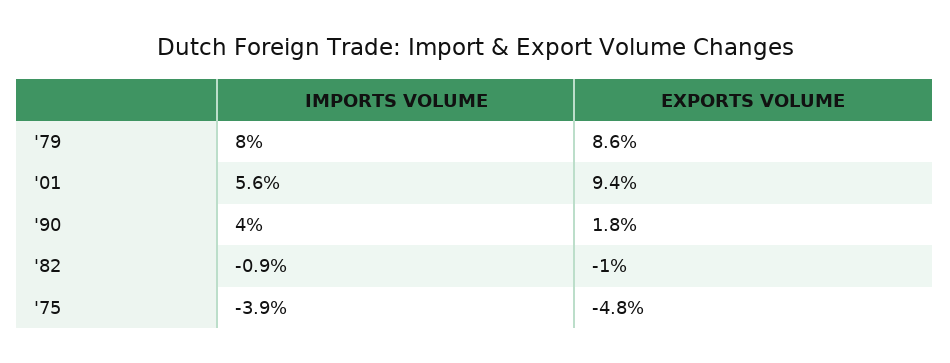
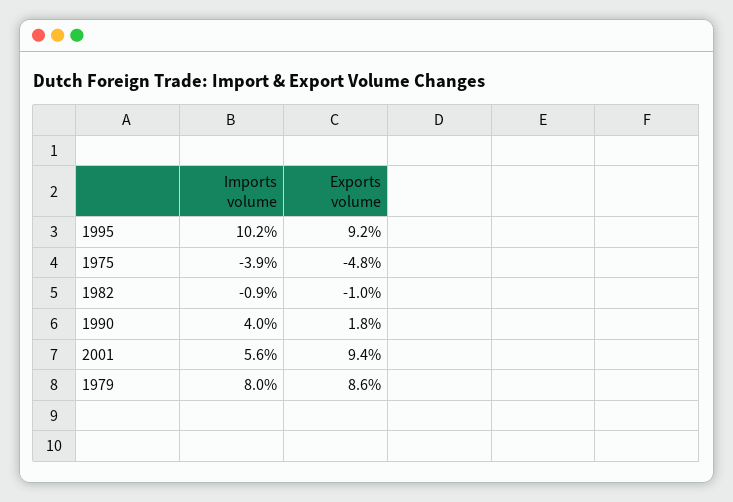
IMPORTS VOLUME, 1995: none -> 10.2
EXPORTS VOLUME, 1995: none -> 9.2

